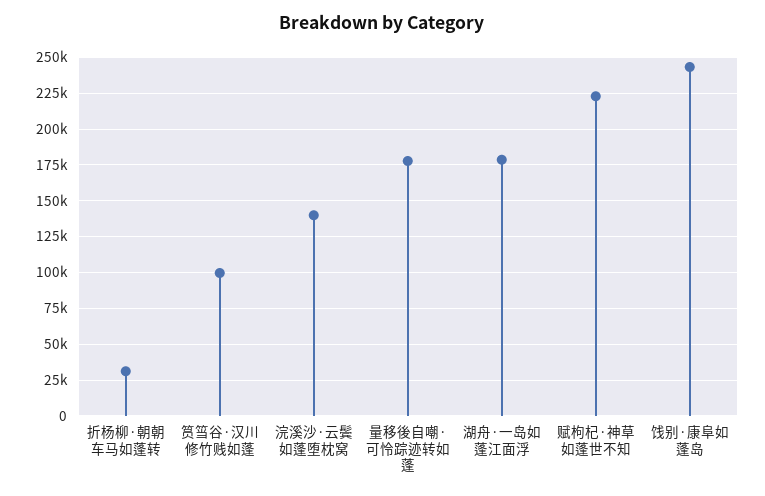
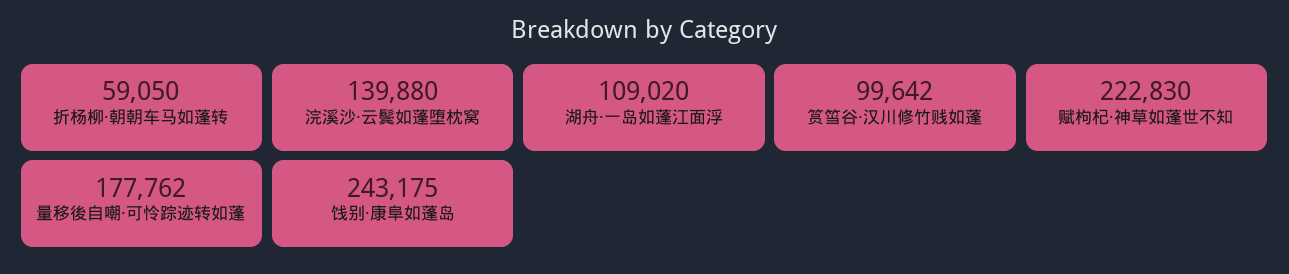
折杨柳·朝朝车马如蓬转: 30000 -> 59050
湖舟·一岛如蓬江面浮: 180000 -> 109020

